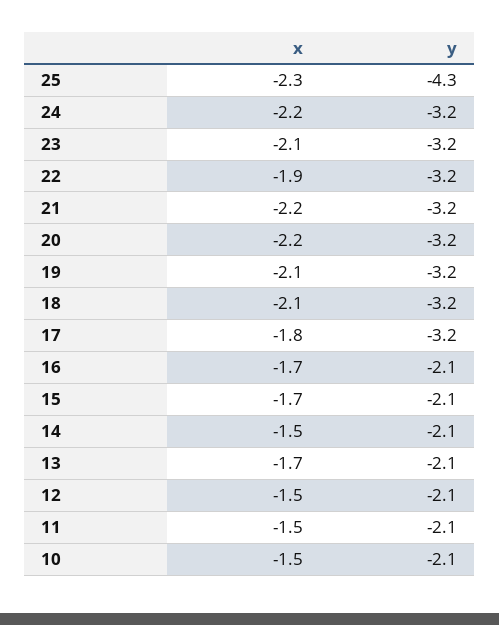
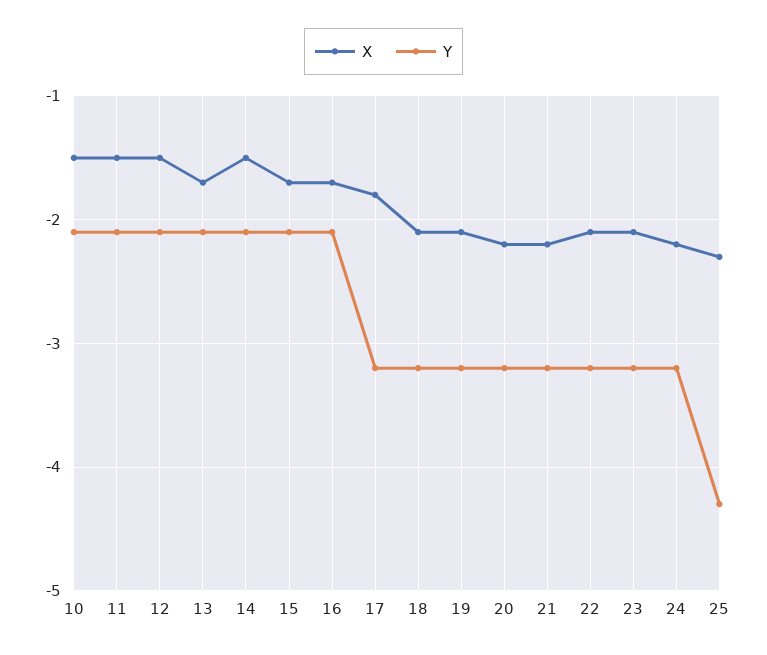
x, 22: -1.9 -> -2.1

